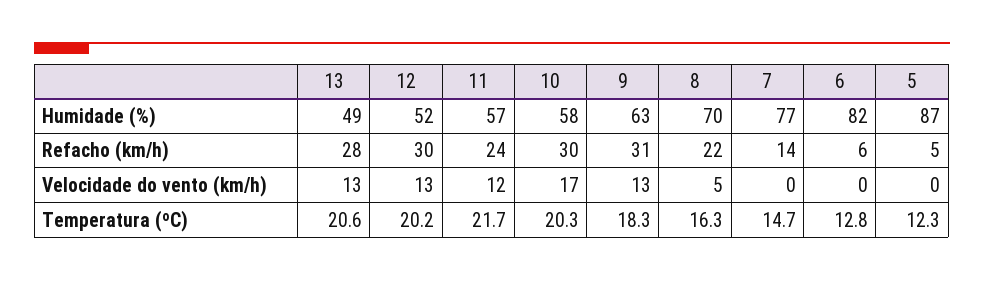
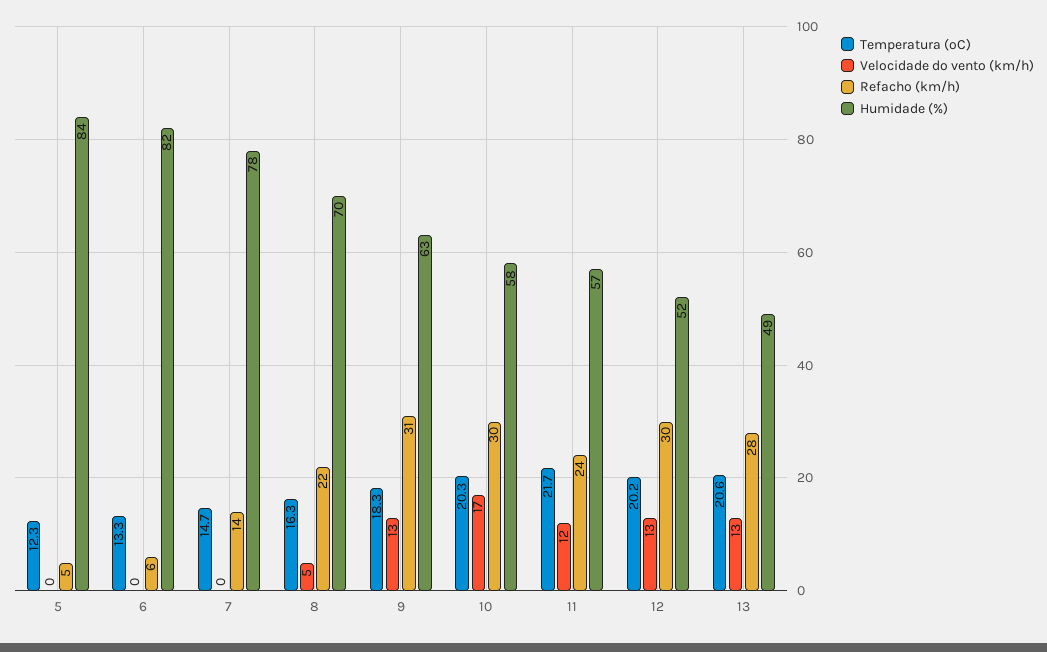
Humidade (%), 7: 77 -> 78
Humidade (%), 5: 87 -> 84
Temperatura (ºC), 6: 12.8 -> 13.3

